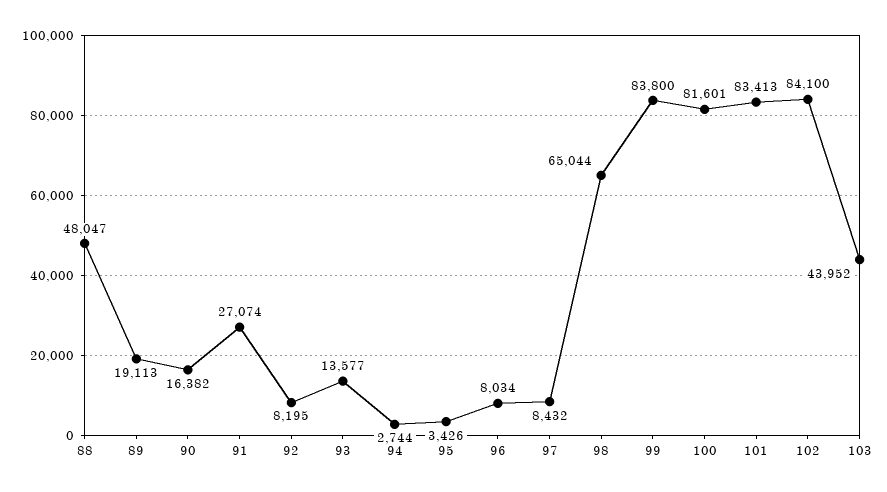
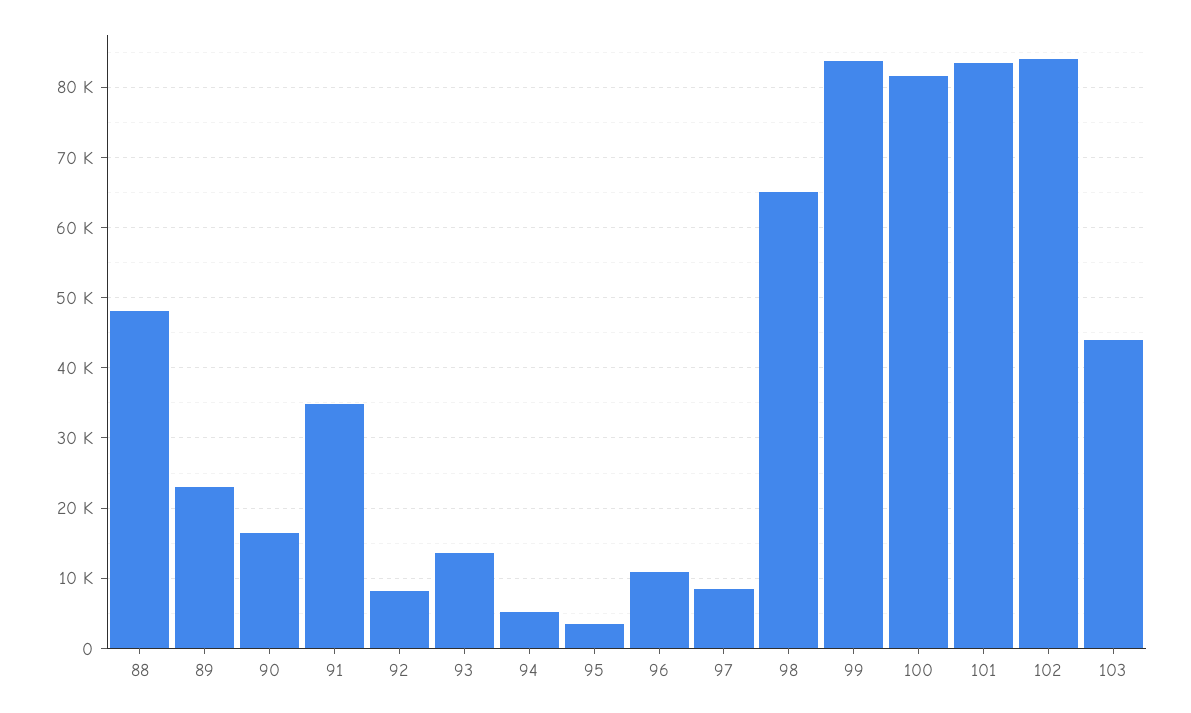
89: 19113 -> 23000
91: 27074 -> 35000
94: 2744 -> 5000
96: 8034 -> 11000

